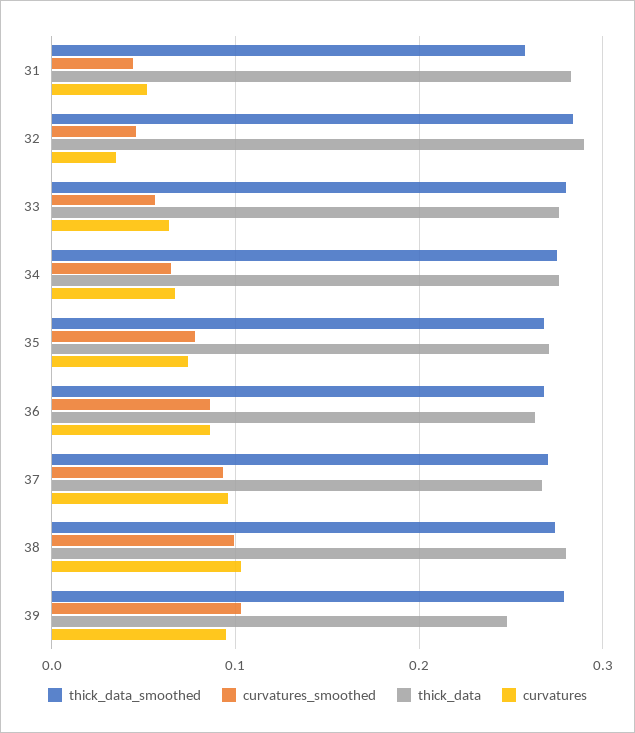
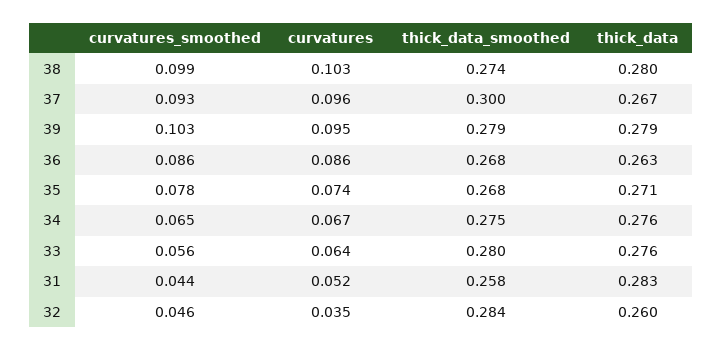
thick_data, 32: 0.29 -> 0.26
thick_data_smoothed, 37: 0.27 -> 0.3
thick_data, 39: 0.25 -> 0.279

